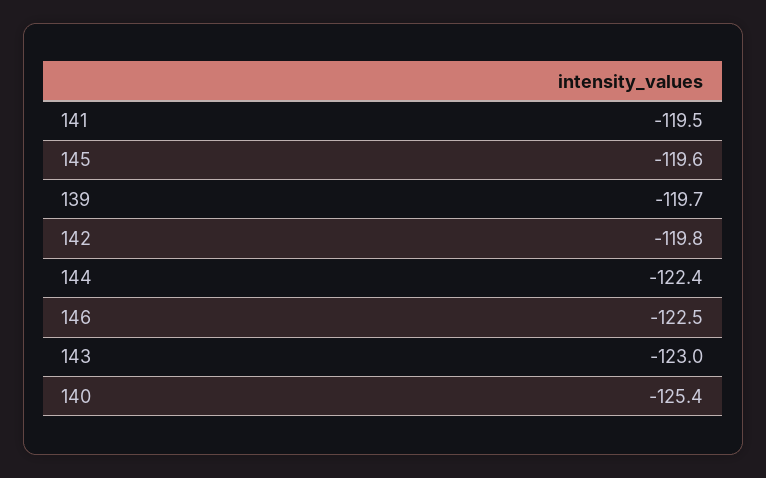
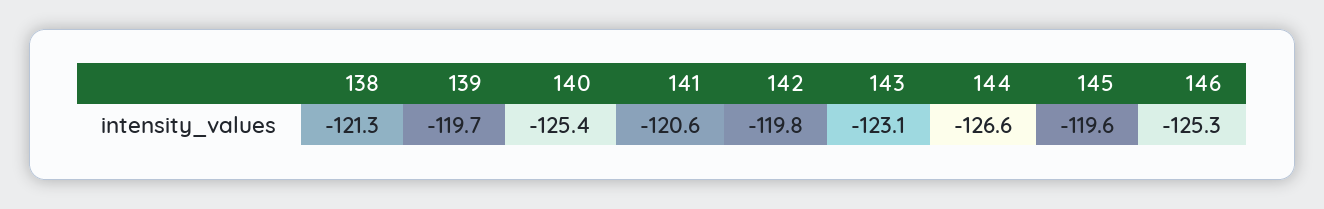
141: -119.5 -> -120.6
144: -122.4 -> -126.6
146: -122.5 -> -125.3
143: -123 -> -123.1
138: none -> -121.3

